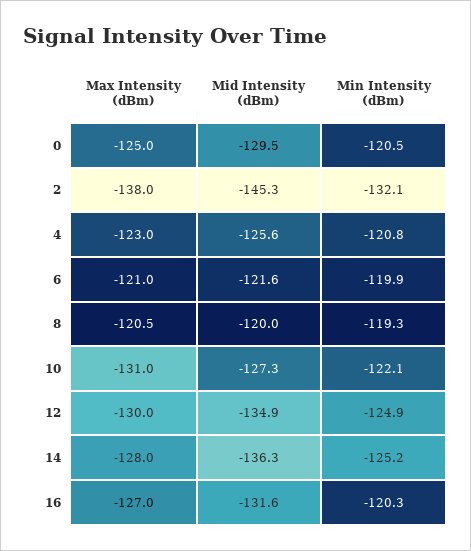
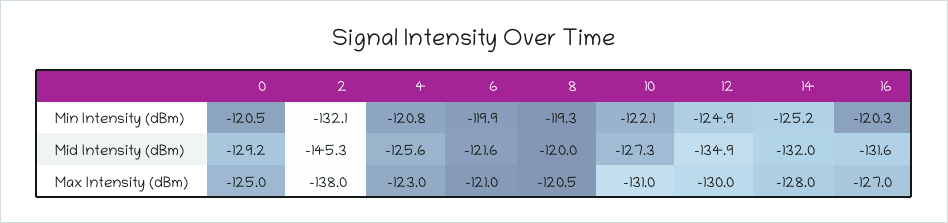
Mid Intensity (dBm), 0: -129.5 -> -129.2
Mid Intensity (dBm), 14: -136.3 -> -132

